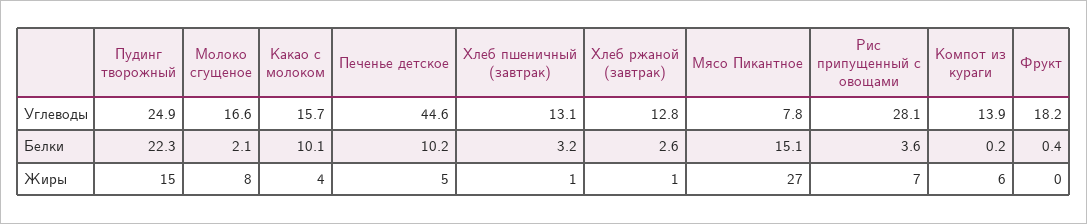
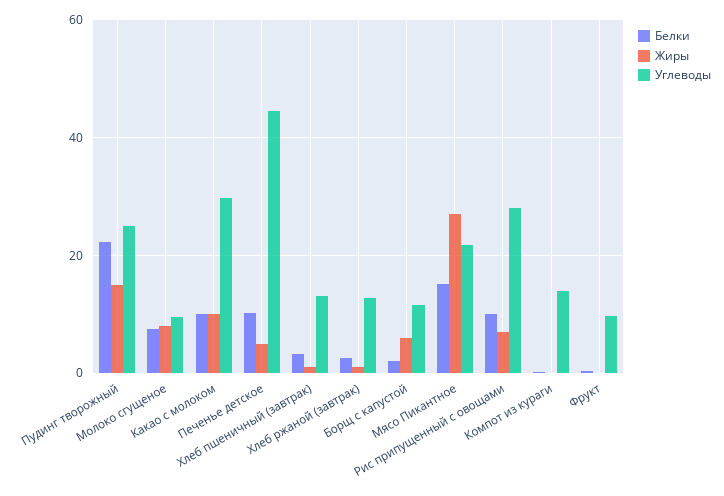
Углеводы, Молоко сгущеное: 16.6 -> 10
Углеводы, Какао с молоком: 15.7 -> 30
Углеводы, Мясо Пикантное: 7.8 -> 22
Углеводы, Фрукт: 18.2 -> 10
Белки, Молоко сгущеное: 2.1 -> 8
Белки, Рис припущенный с овощами: 3.6 -> 10
Жиры, Какао с молоком: 4 -> 10
Жиры, Компот из кураги: 6 -> 0
Белки, Борщ с капустой: none -> 2
Жиры, Борщ с капустой: none -> 6
Углеводы, Борщ с капустой: none -> 12

